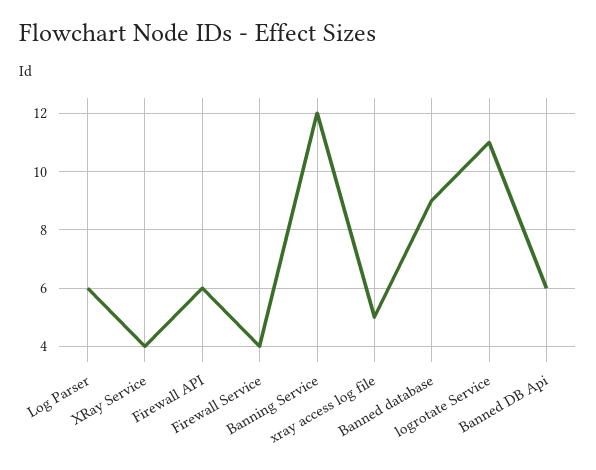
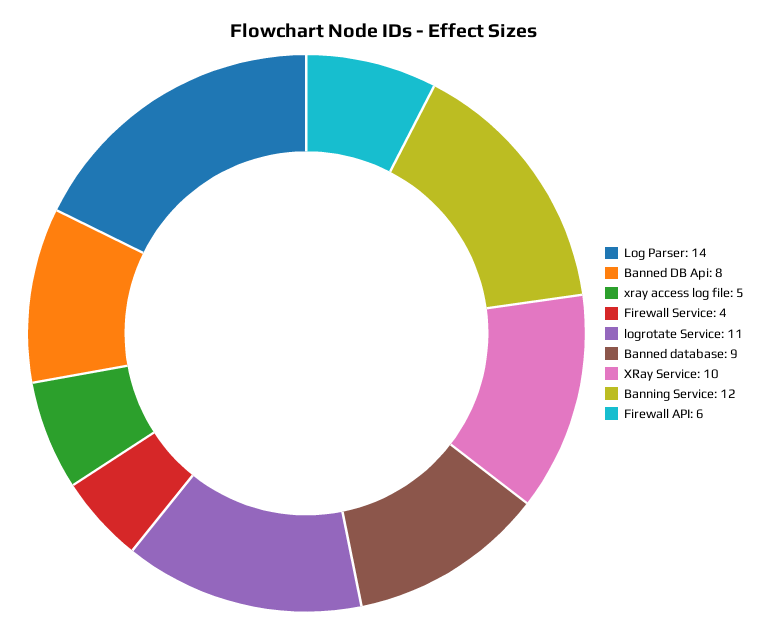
Log Parser: 6 -> 14
XRay Service: 4 -> 10
Banned DB Api: 6 -> 8

